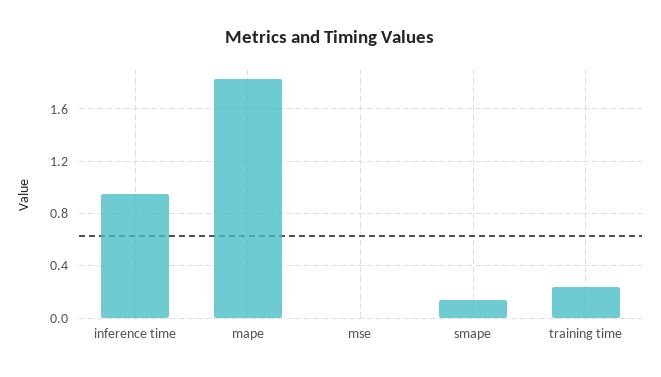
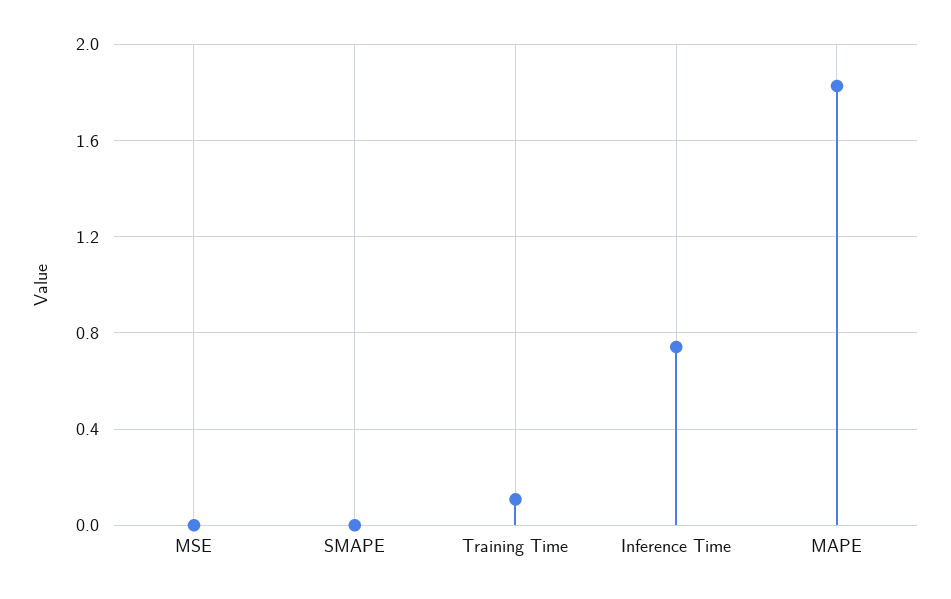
inference time: 0.95 -> 0.75
smape: 0.15 -> 0
training time: 0.25 -> 0.1

